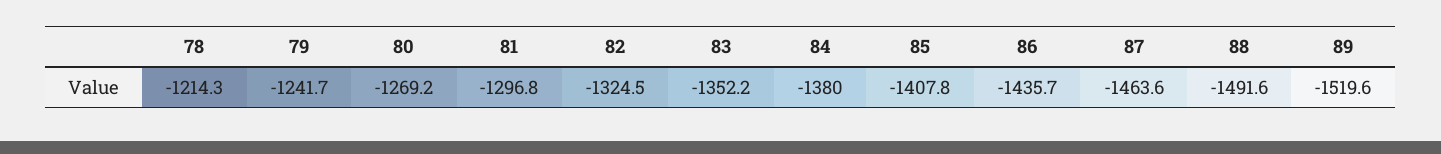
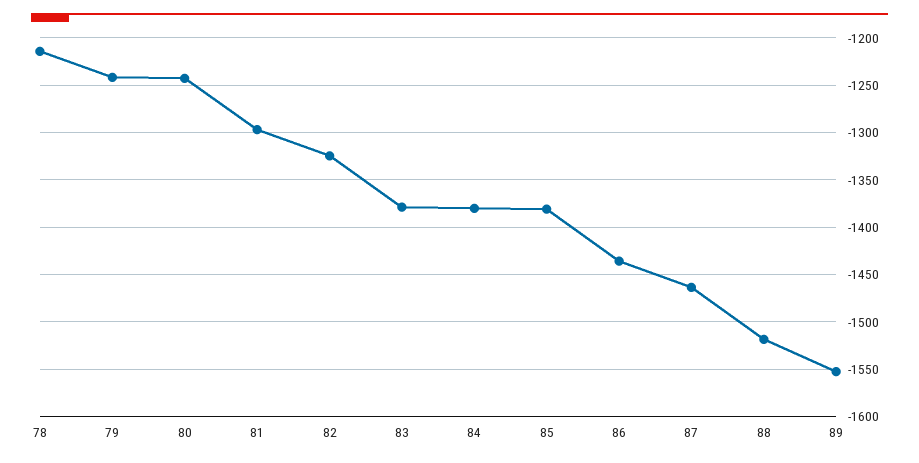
80: -1269.2 -> -1240
83: -1352.2 -> -1380
85: -1407.8 -> -1380
88: -1491.6 -> -1520
89: -1519.6 -> -1550

